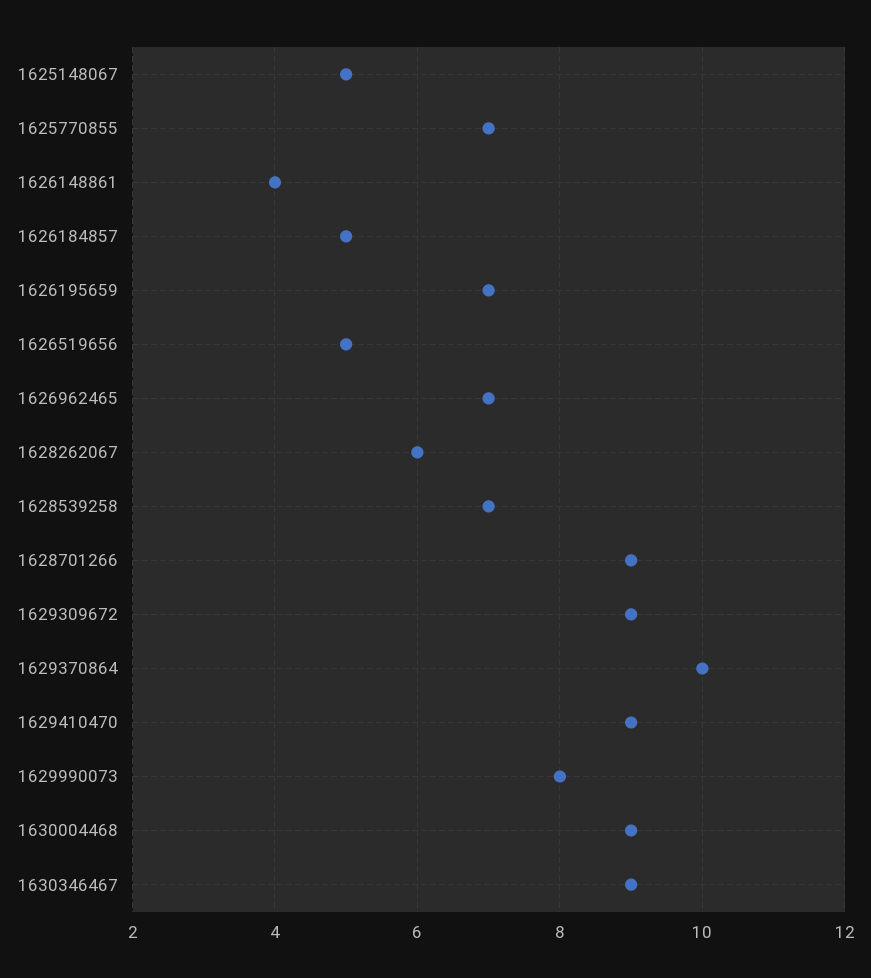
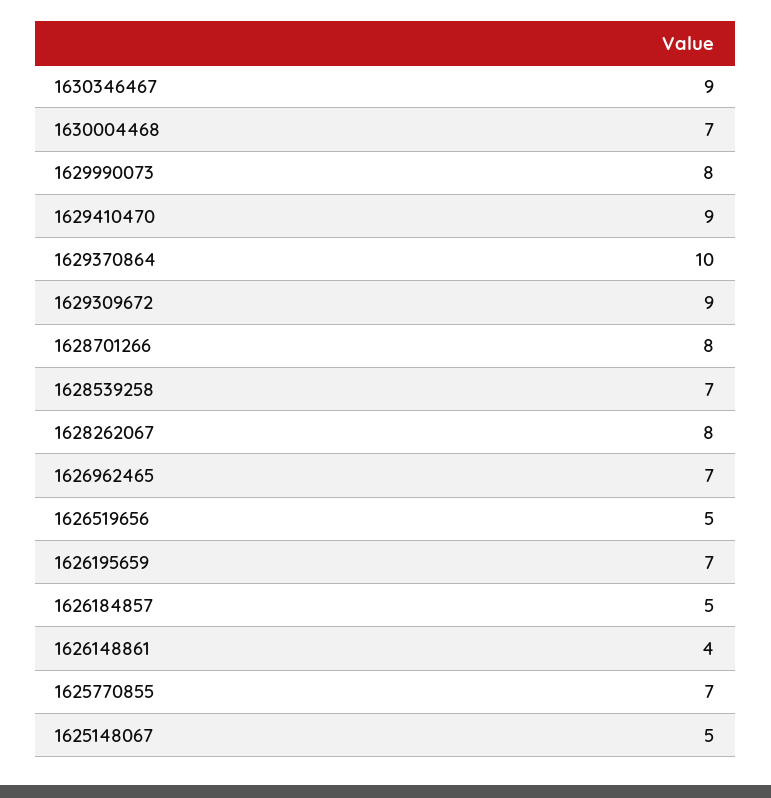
1628262067: 6 -> 8
1628701266: 9 -> 8
1630004468: 9 -> 7

